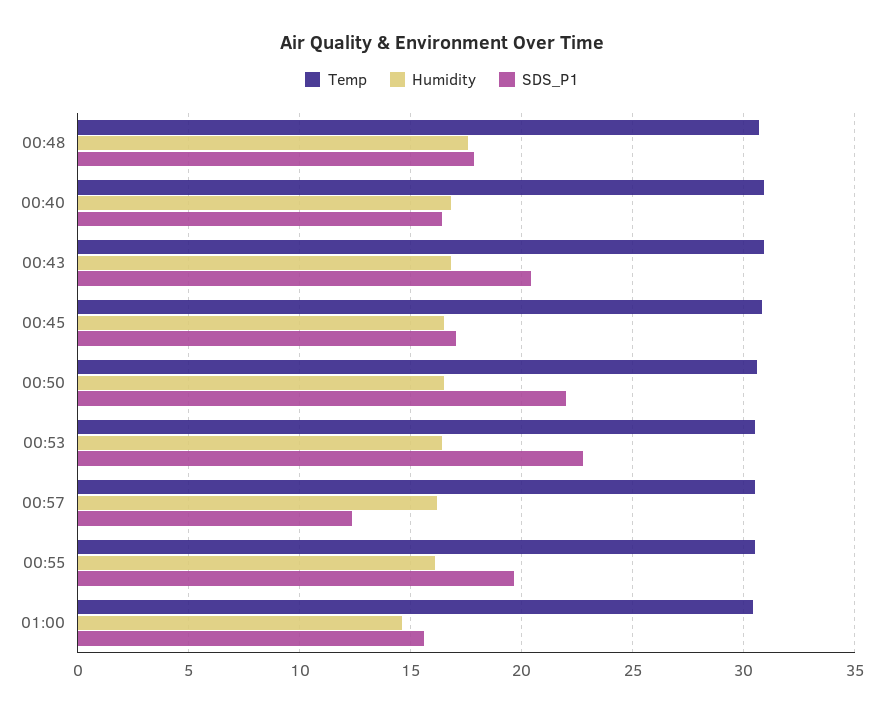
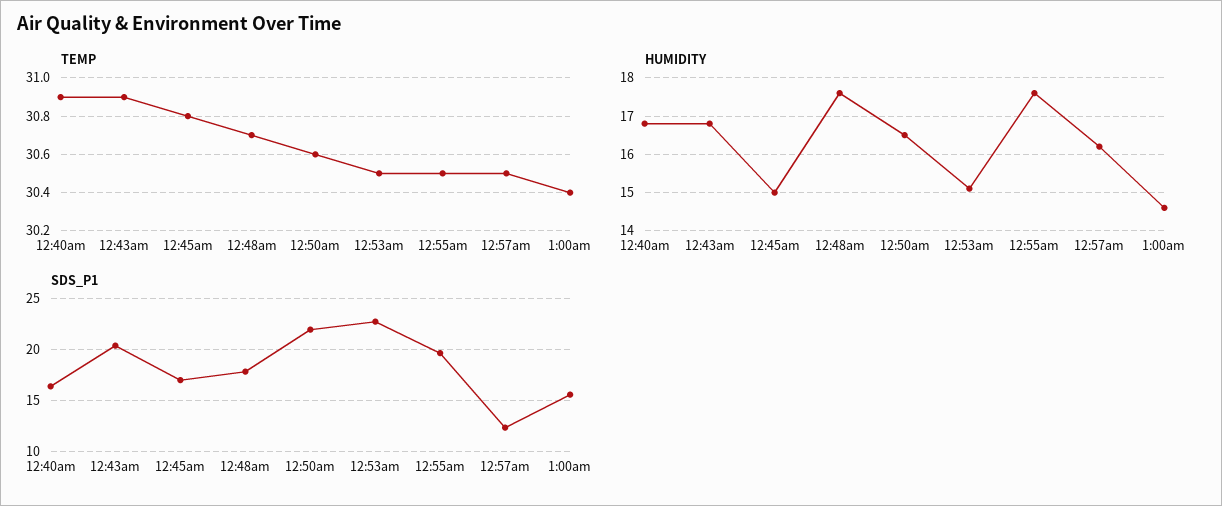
Humidity, 00:45: 16.5 -> 15
Humidity, 00:53: 16.5 -> 15
Humidity, 00:55: 16 -> 17.5

